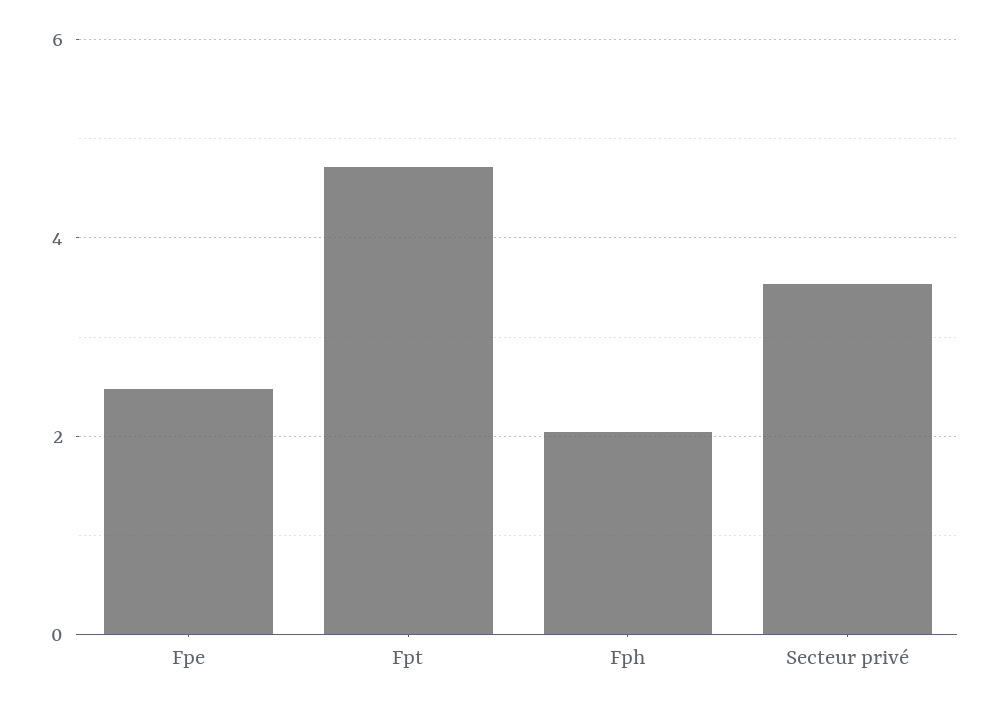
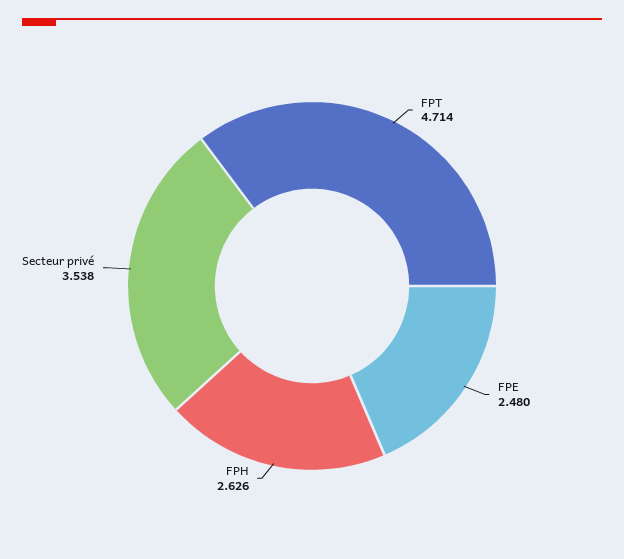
Fph: 2 -> 2.626

